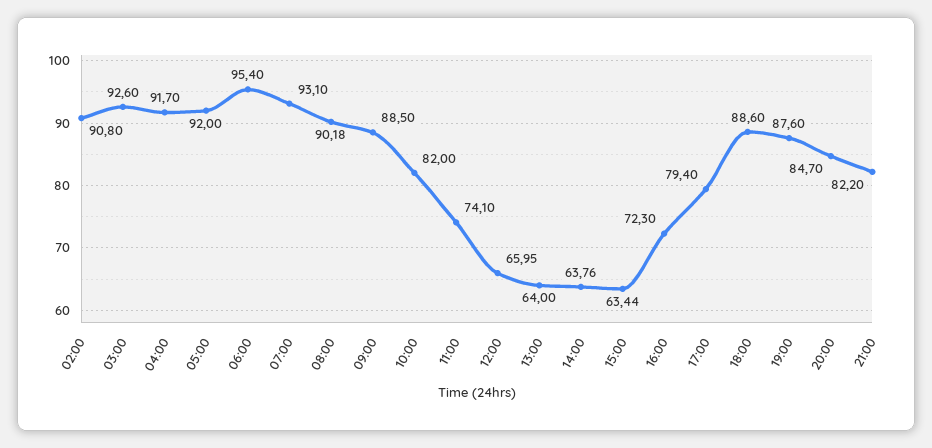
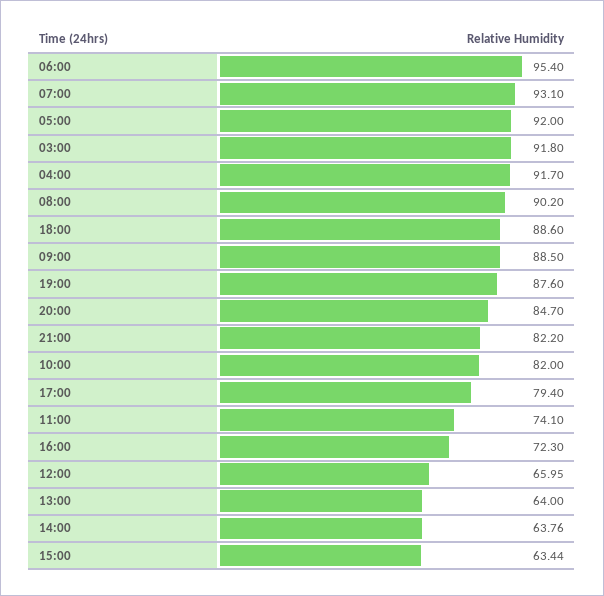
02:00: 90.8 -> none
03:00: 92.6 -> 91.8
08:00: 90.18 -> 90.2

